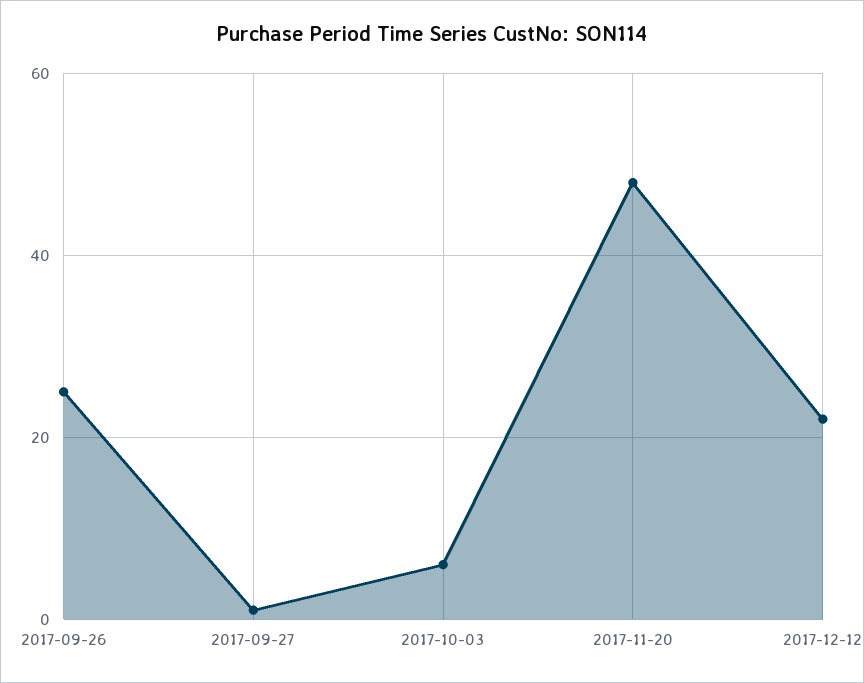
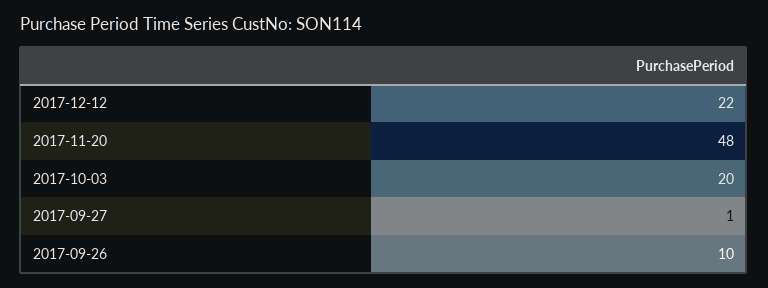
2017-09-26: 25 -> 10
2017-10-03: 5 -> 20

